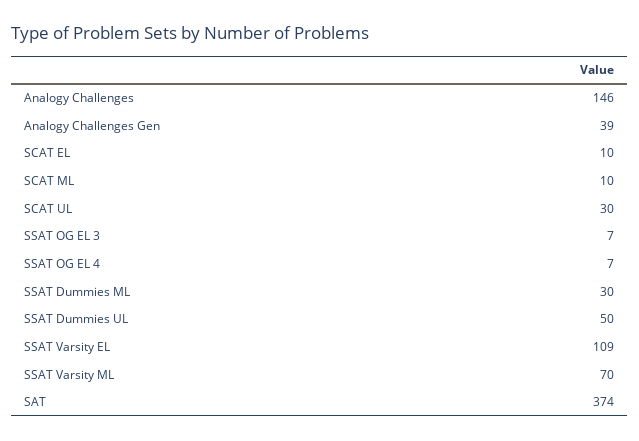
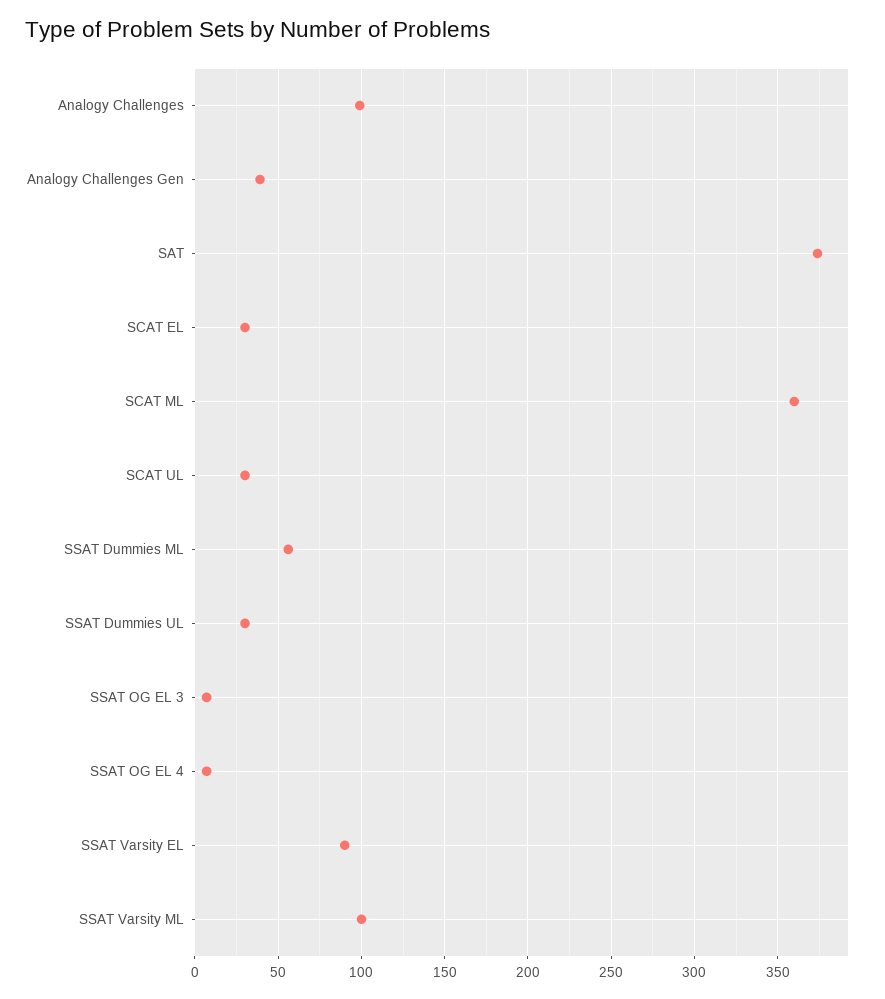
Analogy Challenges: 146 -> 100
SCAT EL: 10 -> 30
SCAT ML: 10 -> 360
SSAT Dummies ML: 30 -> 55
SSAT Dummies UL: 50 -> 30
SSAT Varsity EL: 109 -> 90
SSAT Varsity ML: 70 -> 100

